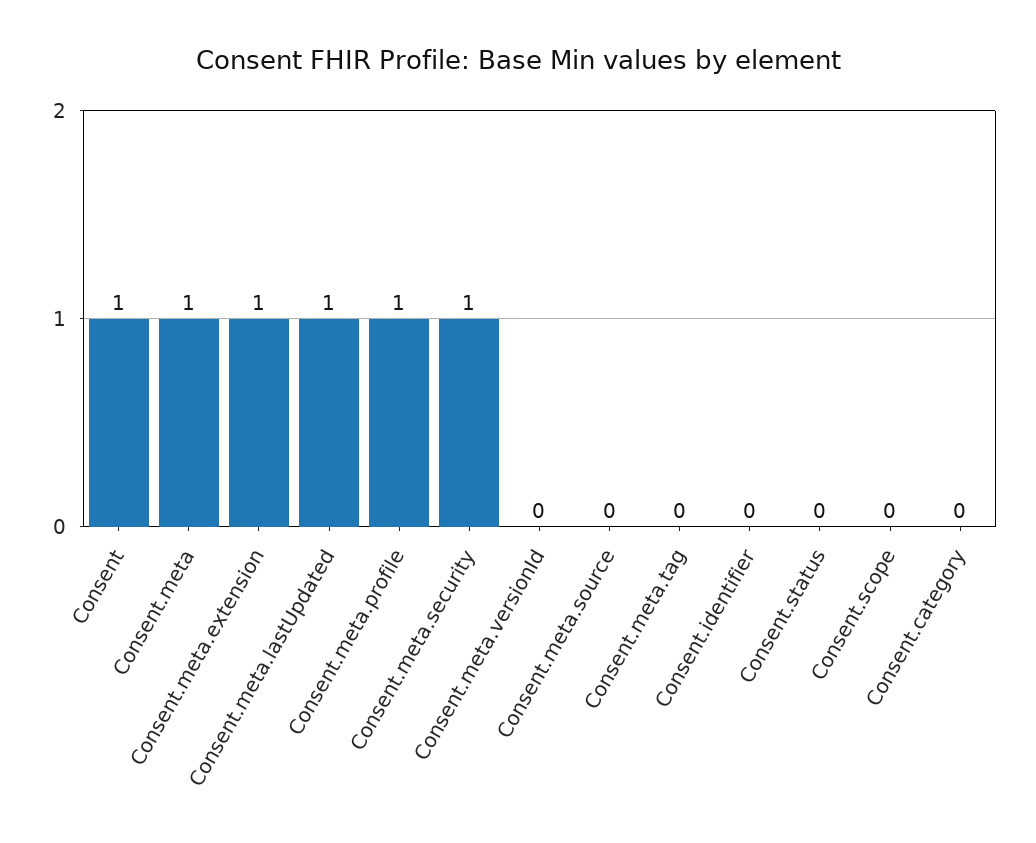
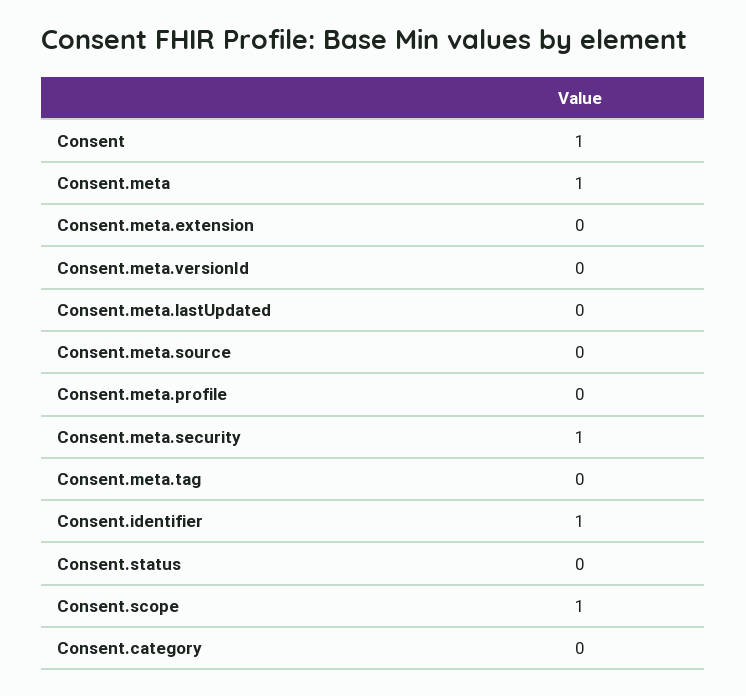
Consent.meta.extension: 1 -> 0
Consent.meta.lastUpdated: 1 -> 0
Consent.meta.profile: 1 -> 0
Consent.identifier: 0 -> 1
Consent.scope: 0 -> 1

